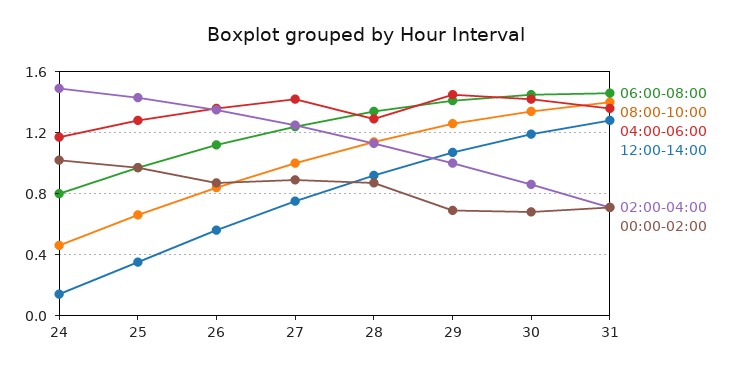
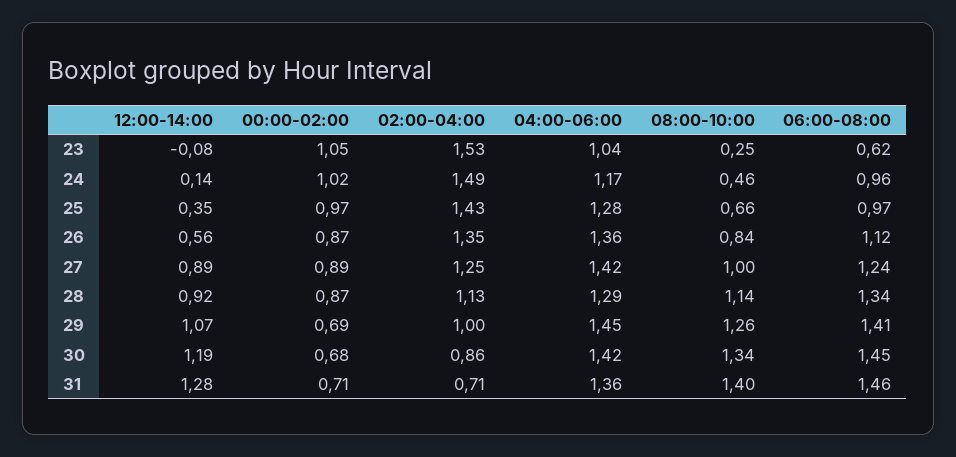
06:00-08:00, 24: 0.8 -> 0.96
12:00-14:00, 27: 0.75 -> 0.89
12:00-14:00, 23: none -> -0.08
00:00-02:00, 23: none -> 1.05
02:00-04:00, 23: none -> 1.53
04:00-06:00, 23: none -> 1.04
08:00-10:00, 23: none -> 0.25
06:00-08:00, 23: none -> 0.62

